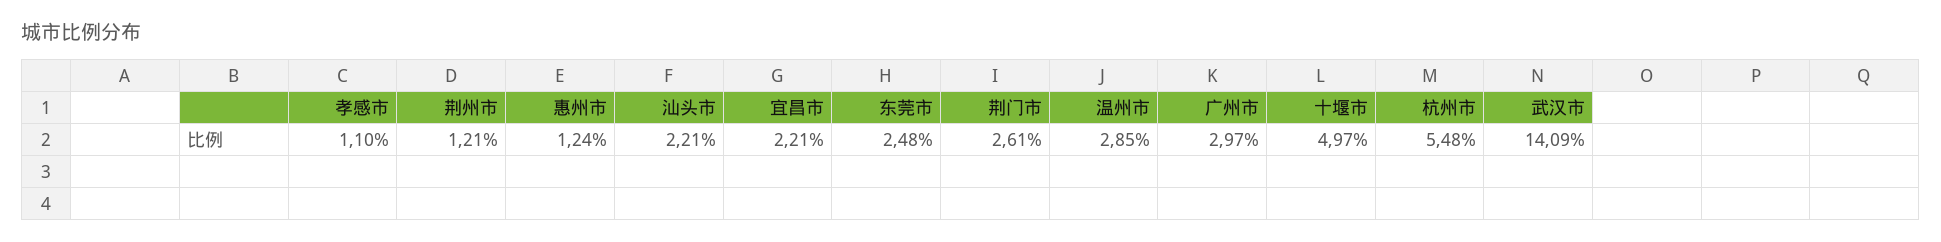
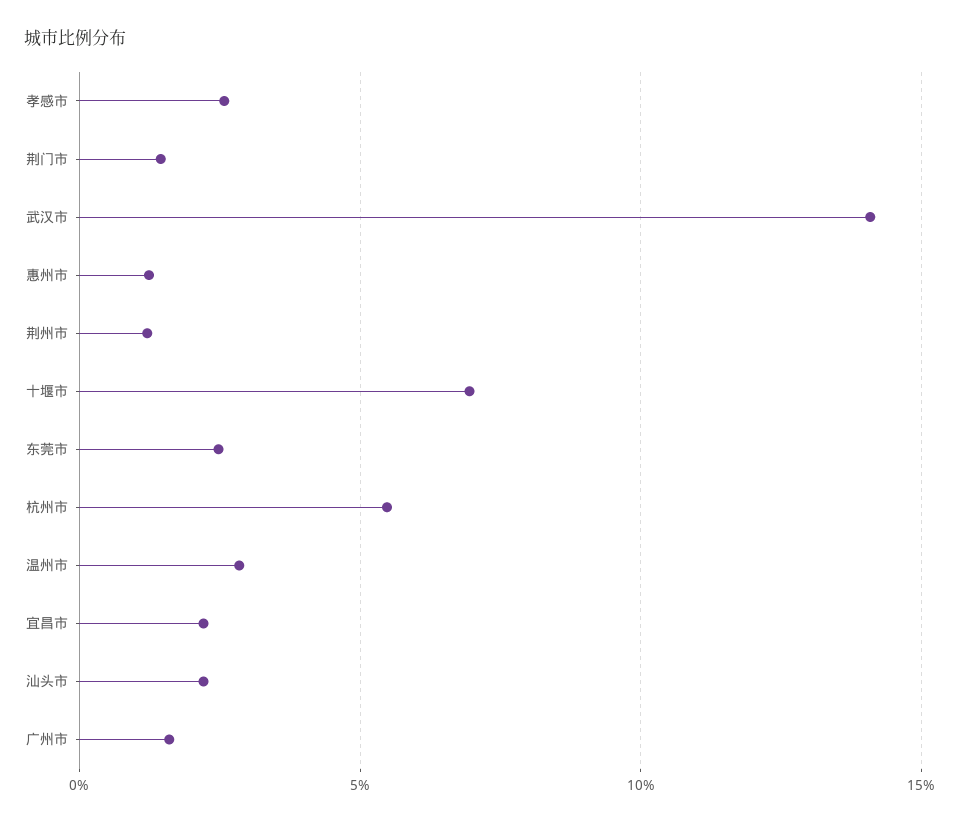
孝感市: 1.1 -> 2.5
荆门市: 2.61 -> 1.5
广州市: 2.97 -> 1.5
十堰市: 4.97 -> 7

